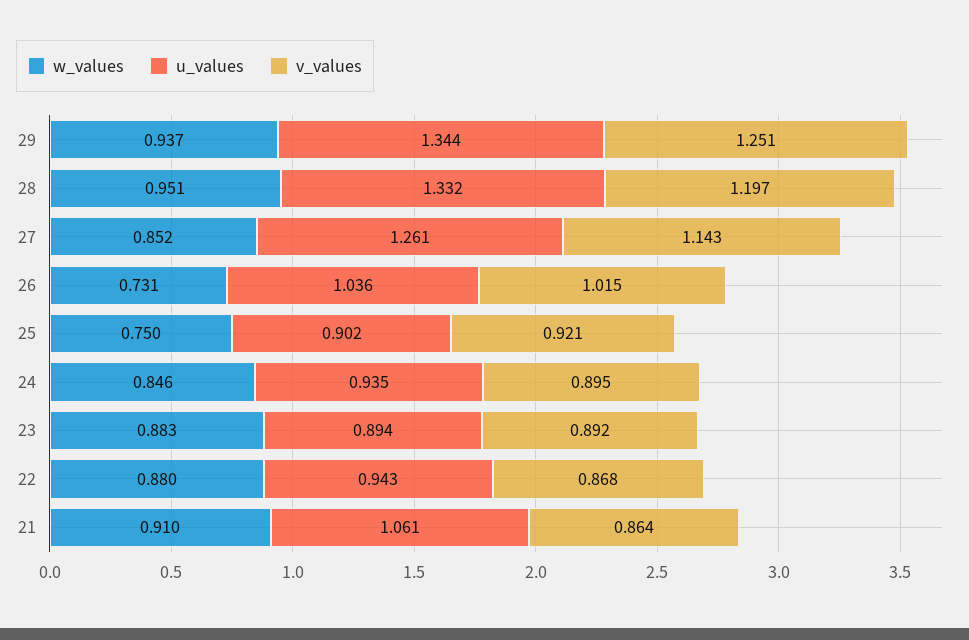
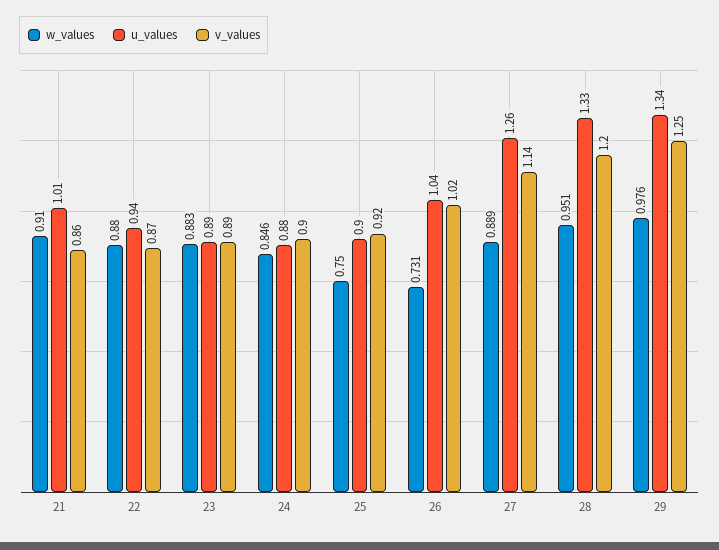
w_values, 29: 0.937 -> 0.976
w_values, 27: 0.852 -> 0.889
u_values, 24: 0.935 -> 0.88
u_values, 21: 1.061 -> 1.01

